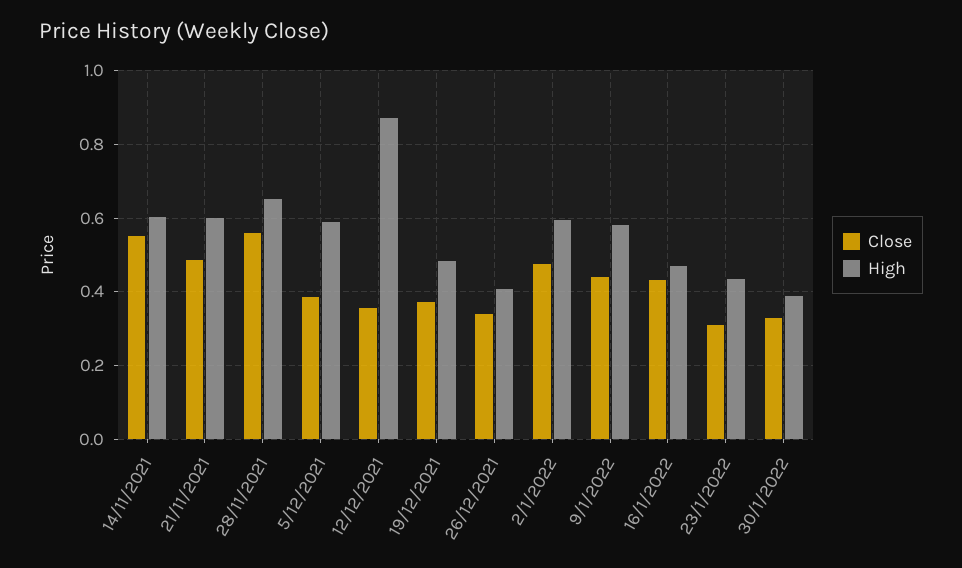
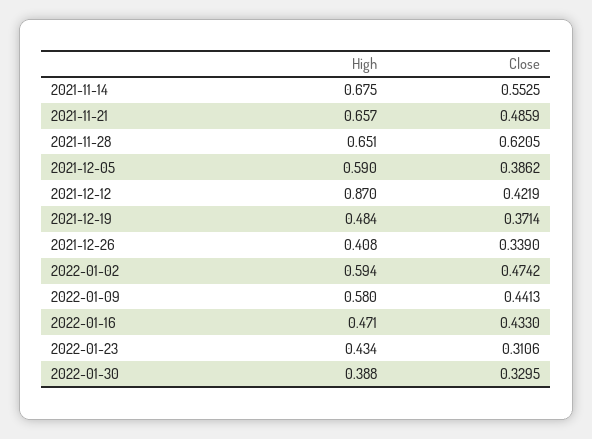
High, 14/11/2021: 0.6 -> 0.675
High, 21/11/2021: 0.6 -> 0.657
Close, 28/11/2021: 0.56 -> 0.6205
Close, 12/12/2021: 0.36 -> 0.4219

